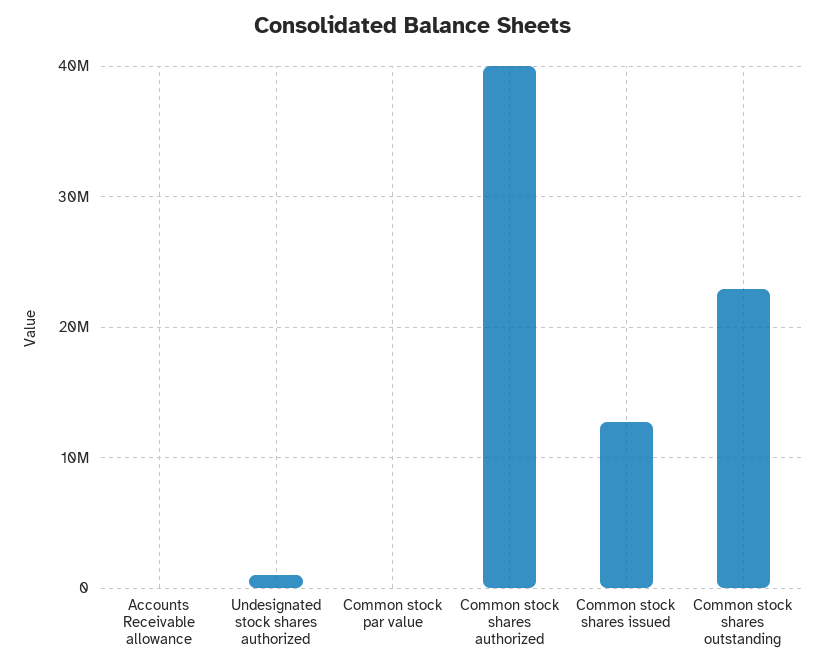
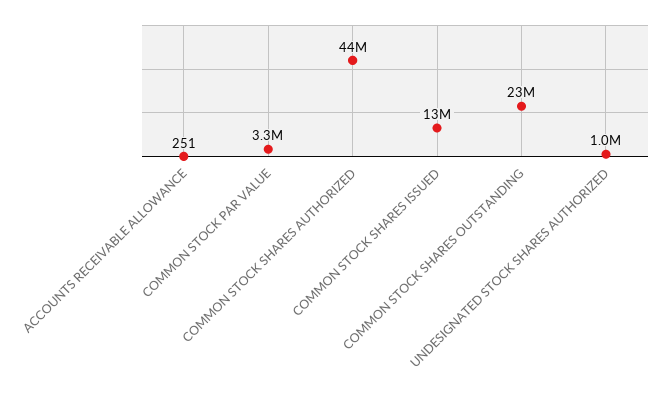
Common stock par value: 0 -> 3300000
Common stock shares authorized: 40000000 -> 44000000

